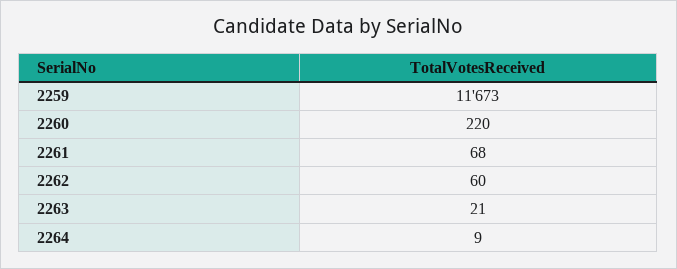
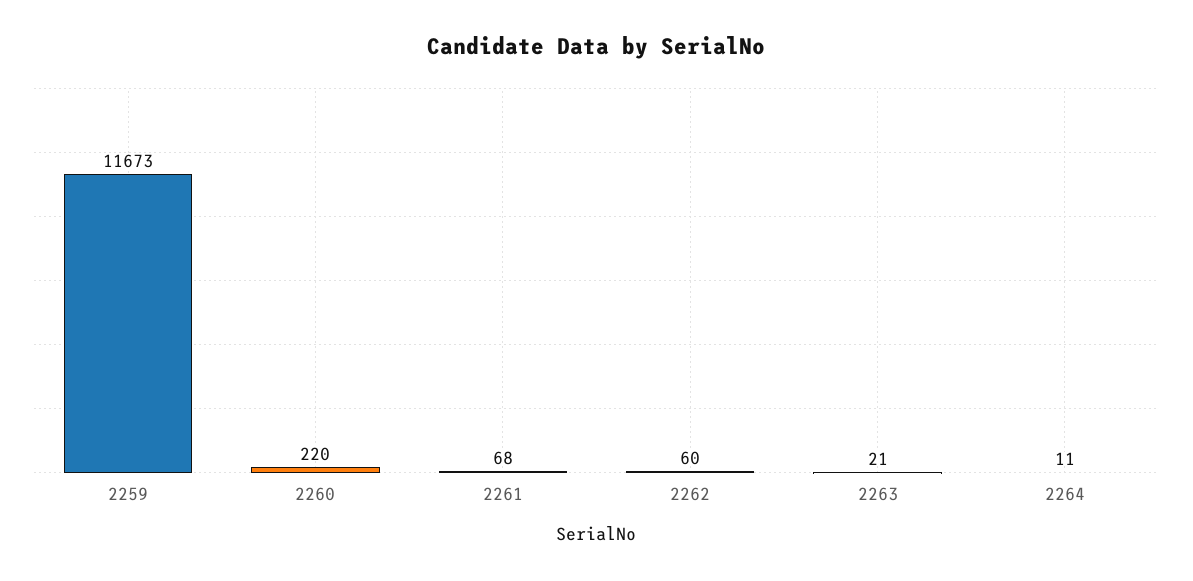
2264: 9 -> 11

